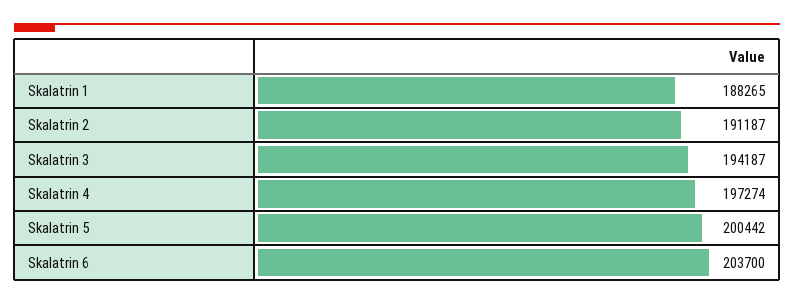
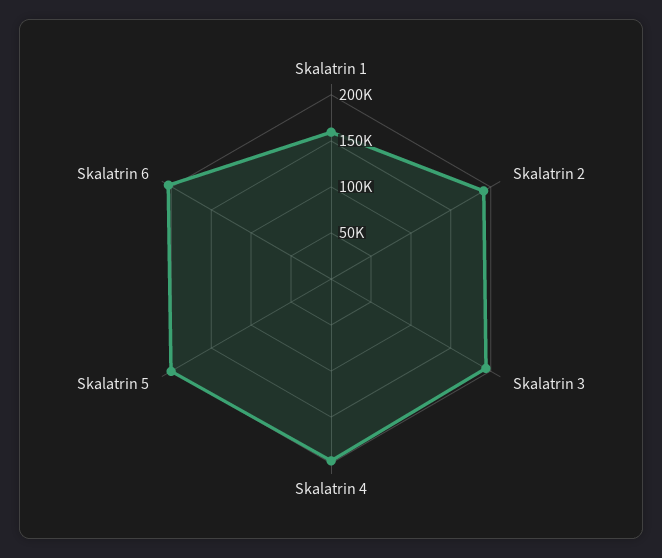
Skalatrin 1: 188265 -> 160000

